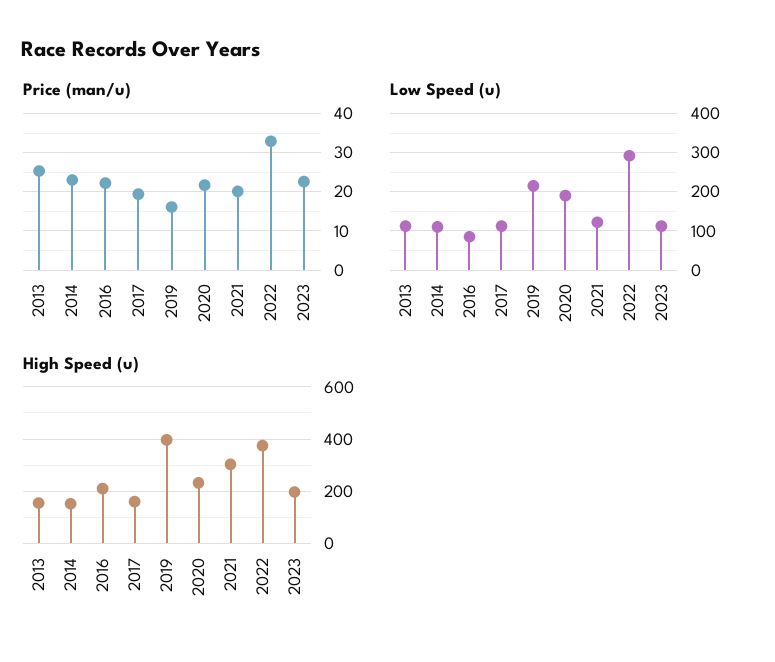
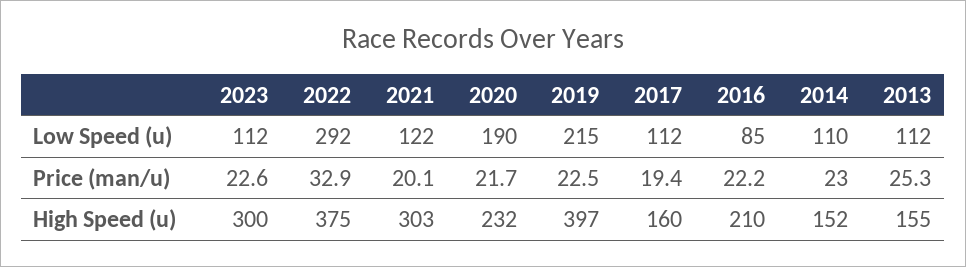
Price (man/u), 2019: 16 -> 22.5
High Speed (u), 2023: 200 -> 300

